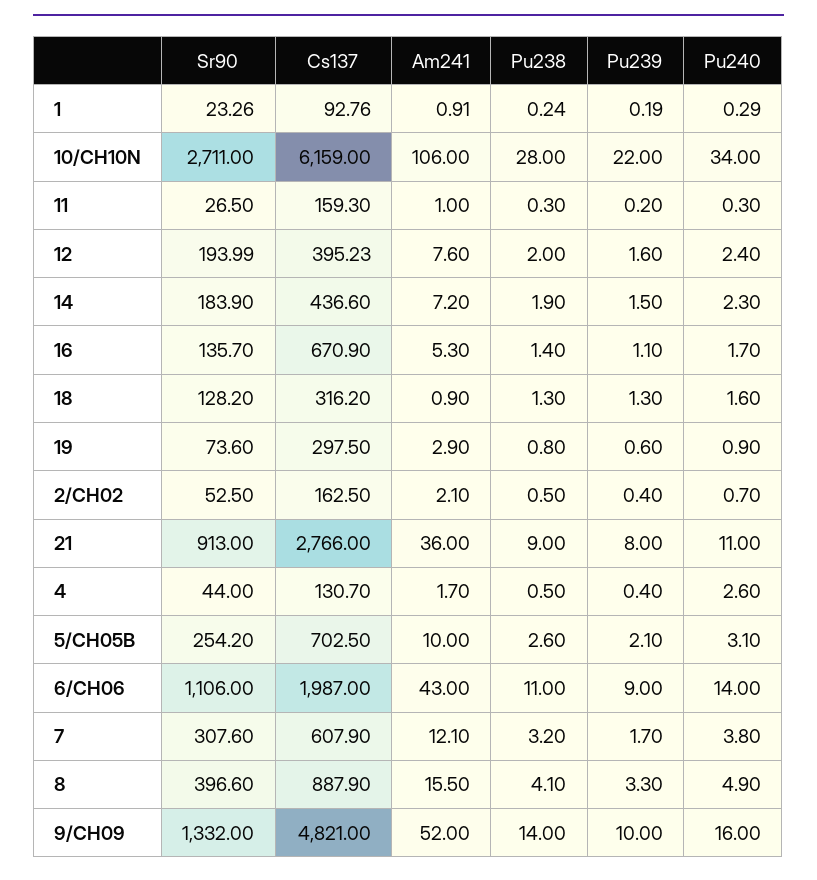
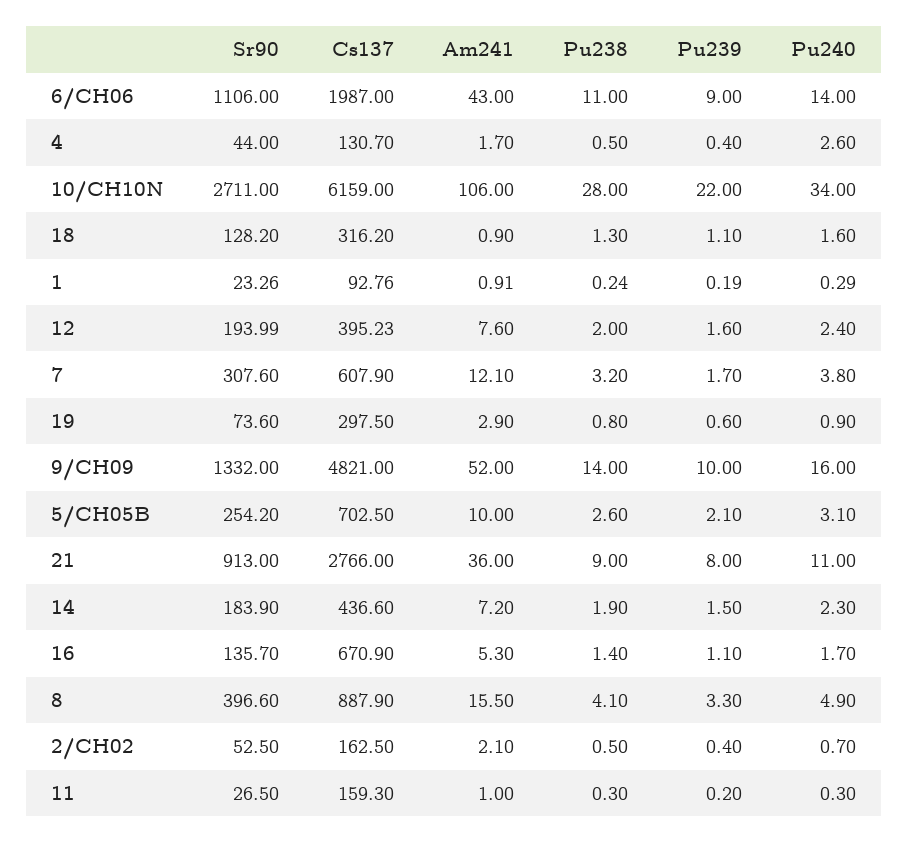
Pu239, 18: 1.3 -> 1.1

